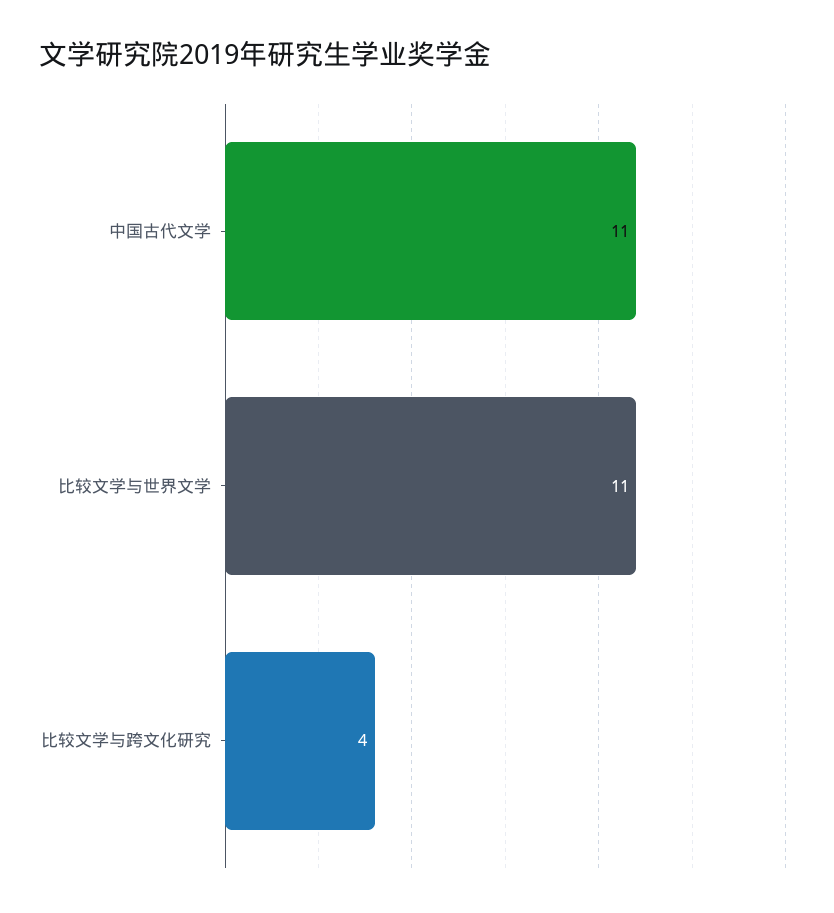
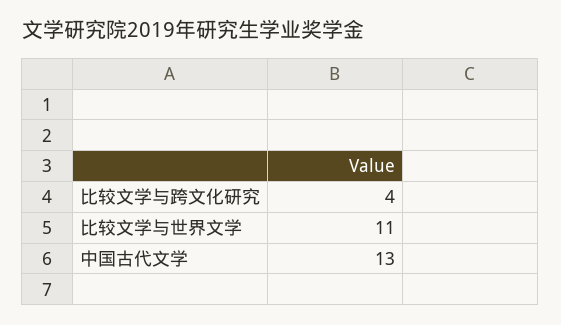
中国古代文学: 11 -> 13

